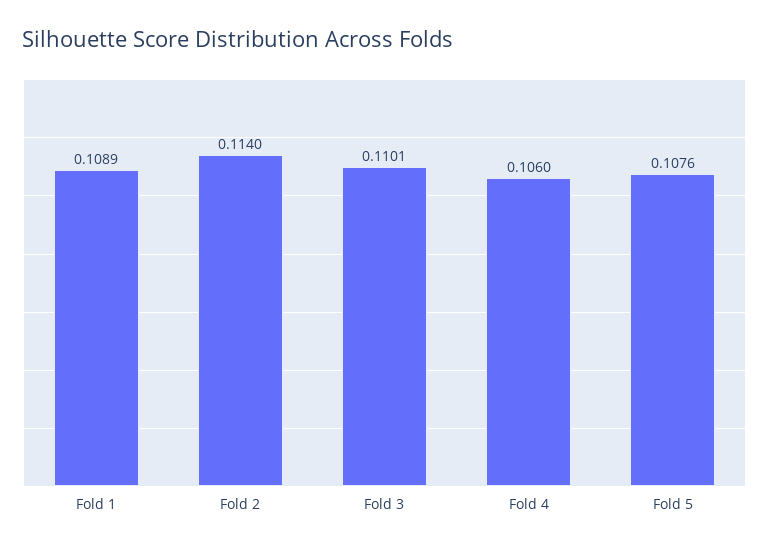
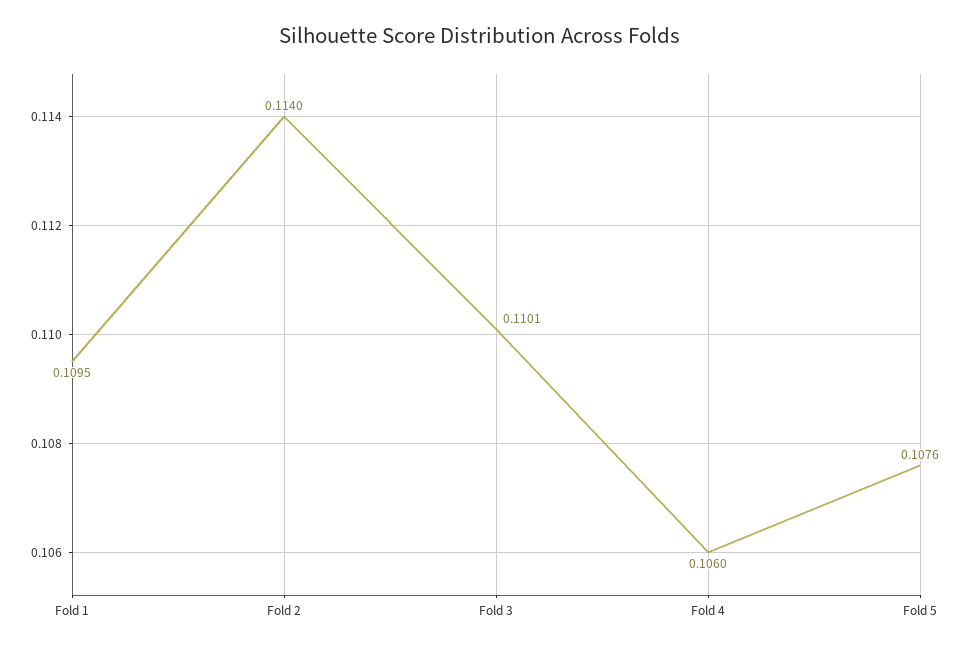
Fold 1: 0.1089 -> 0.1095

